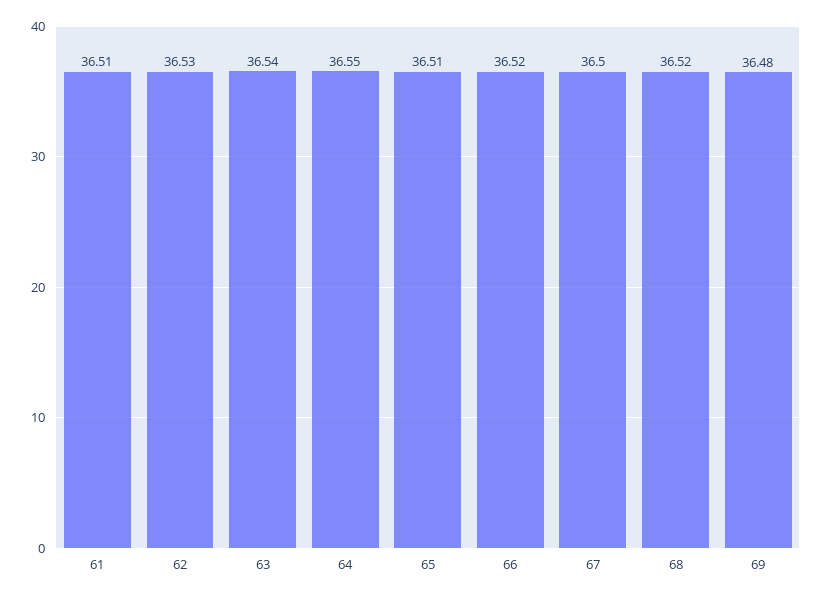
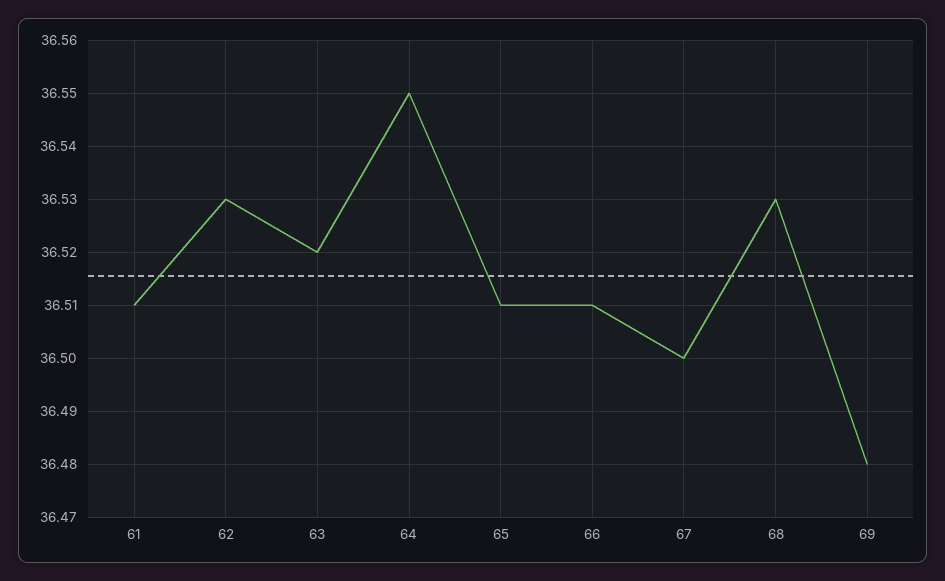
63: 36.54 -> 36.52
66: 36.52 -> 36.51
68: 36.52 -> 36.53

